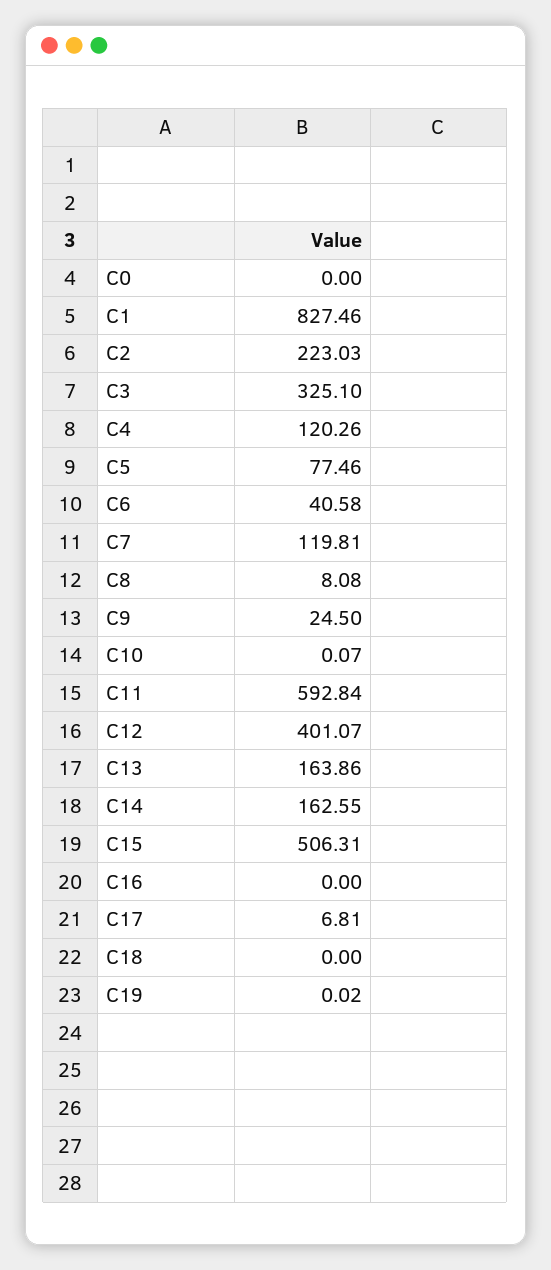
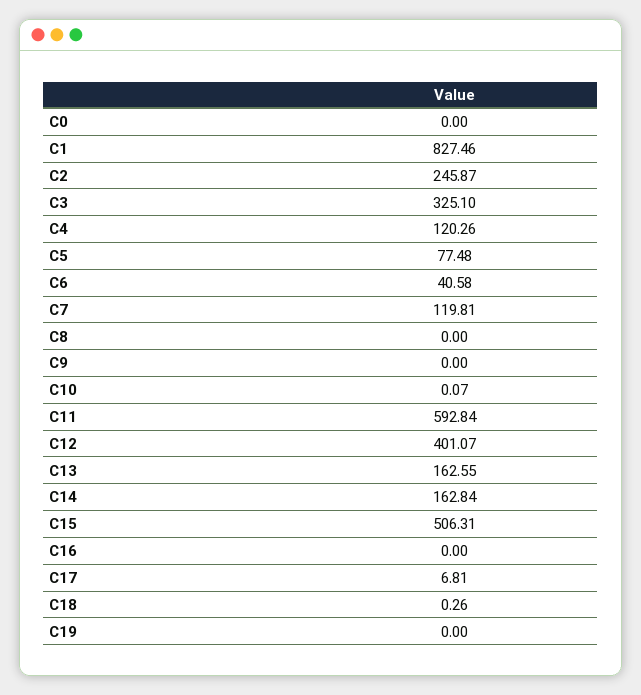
C2: 223.03 -> 245.87
C5: 77.46 -> 77.48
C8: 8.08 -> 0
C9: 24.5 -> 0
C13: 163.86 -> 162.55
C14: 162.55 -> 162.84
C18: 0 -> 0.26
C19: 0.02 -> 0

